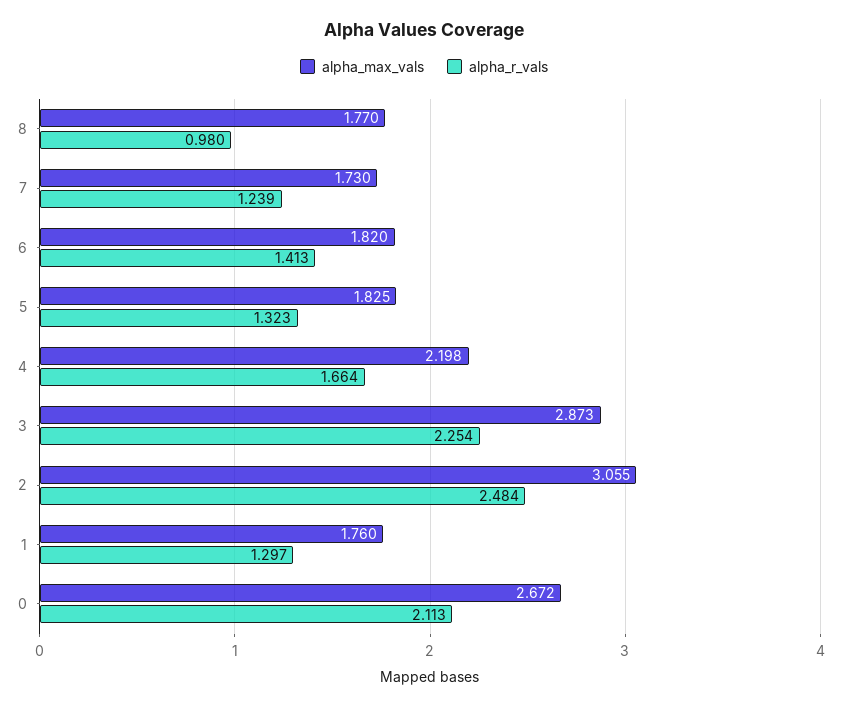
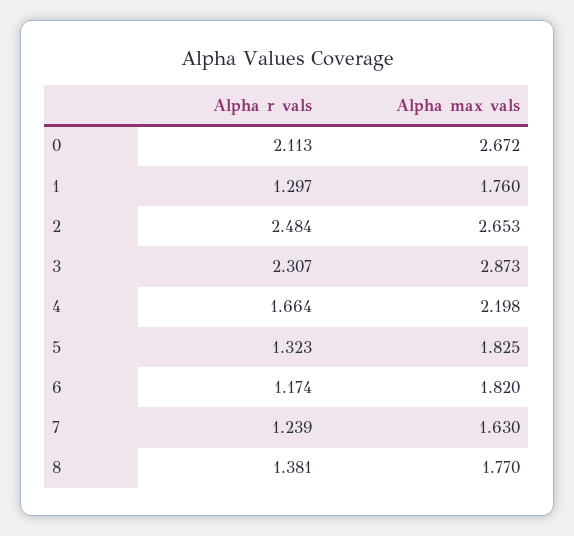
alpha_r_vals, 8: 0.98 -> 1.381
alpha_max_vals, 7: 1.73 -> 1.63
alpha_r_vals, 6: 1.413 -> 1.174
alpha_r_vals, 3: 2.254 -> 2.307
alpha_max_vals, 2: 3.055 -> 2.653

